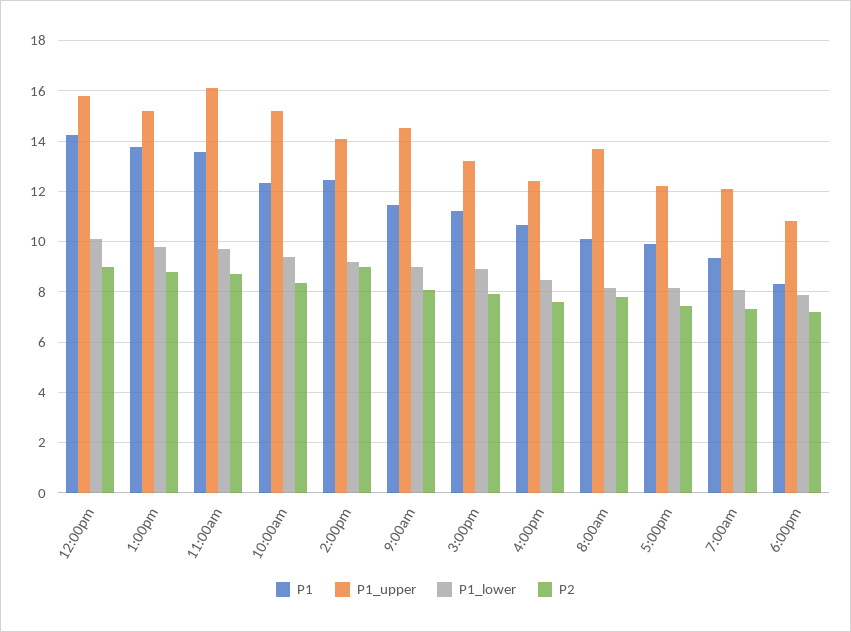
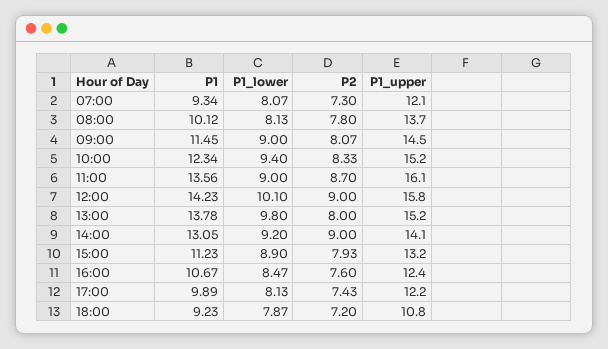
P2, 1:00pm: 8.75 -> 8
P1_lower, 11:00am: 9.75 -> 9
P1, 2:00pm: 12.5 -> 13.05
P1, 6:00pm: 8.25 -> 9.23

